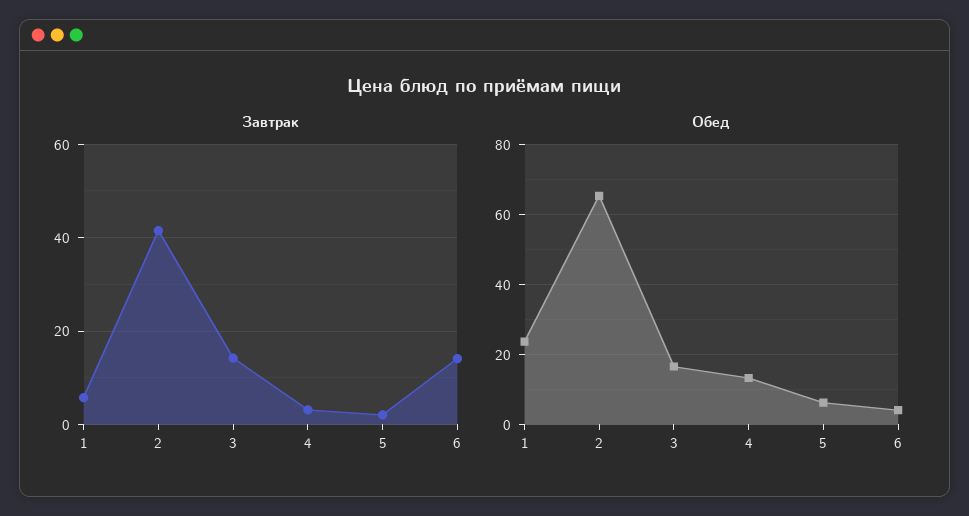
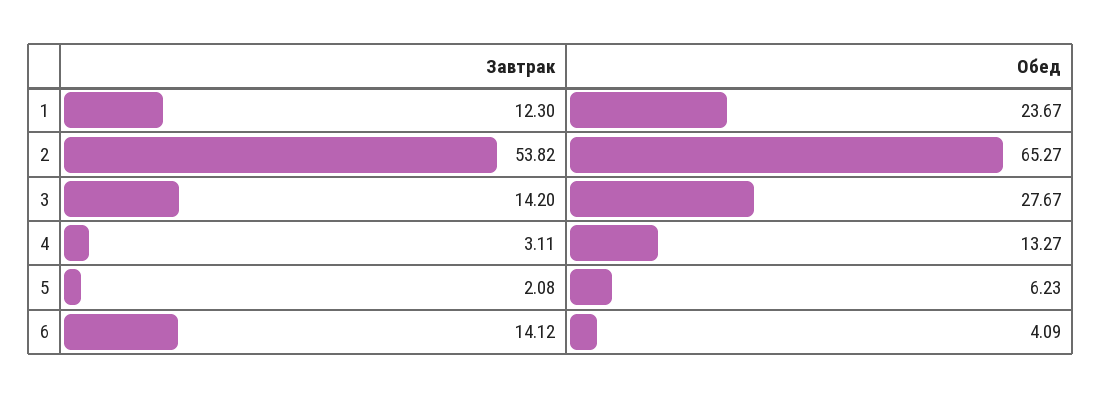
Завтрак, 1: 6 -> 12.3
Завтрак, 2: 42 -> 53.82
Обед, 3: 16 -> 27.67

